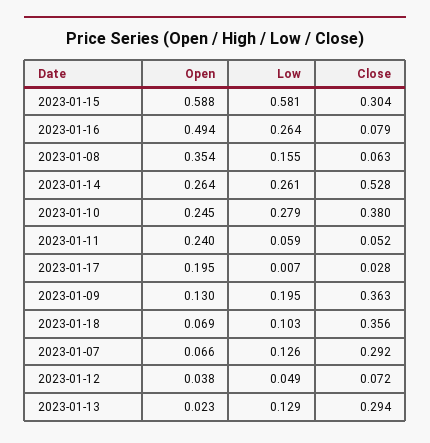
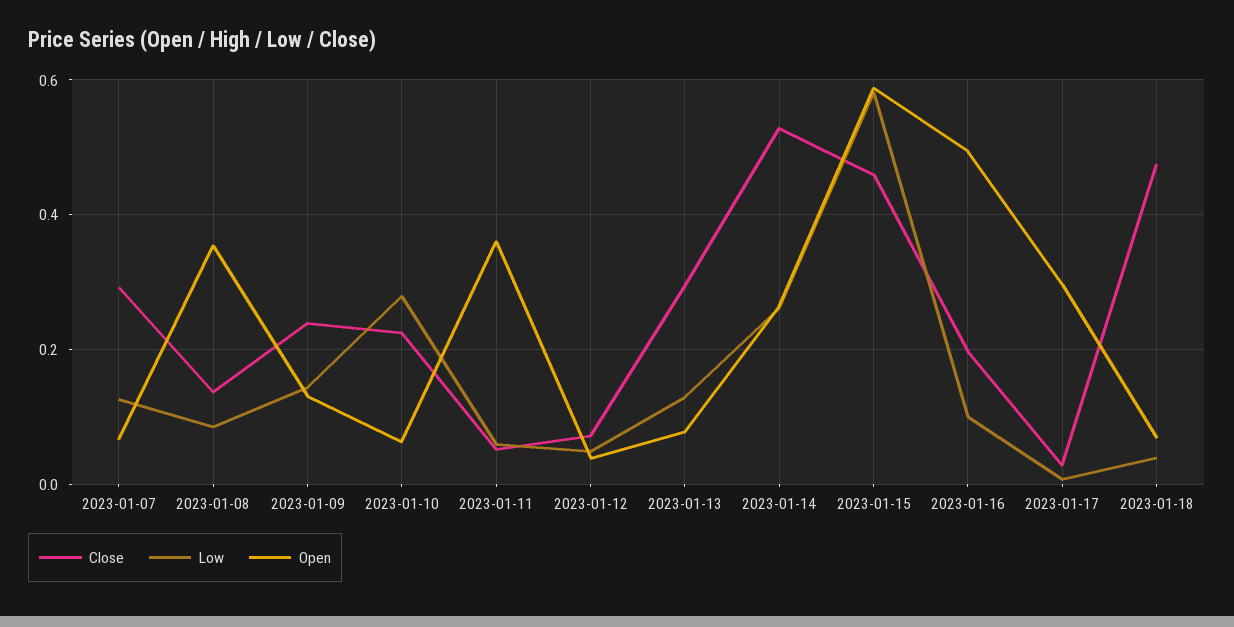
Close, 2023-01-15: 0.304 -> 0.46
Low, 2023-01-16: 0.264 -> 0.1
Close, 2023-01-16: 0.079 -> 0.2
Low, 2023-01-08: 0.155 -> 0.08
Close, 2023-01-08: 0.063 -> 0.14
Open, 2023-01-10: 0.245 -> 0.06
Close, 2023-01-10: 0.38 -> 0.22
Open, 2023-01-11: 0.24 -> 0.36
Open, 2023-01-17: 0.195 -> 0.3
Low, 2023-01-09: 0.195 -> 0.14
Close, 2023-01-09: 0.363 -> 0.24
Low, 2023-01-18: 0.103 -> 0.04
Close, 2023-01-18: 0.356 -> 0.48
Open, 2023-01-13: 0.023 -> 0.08

